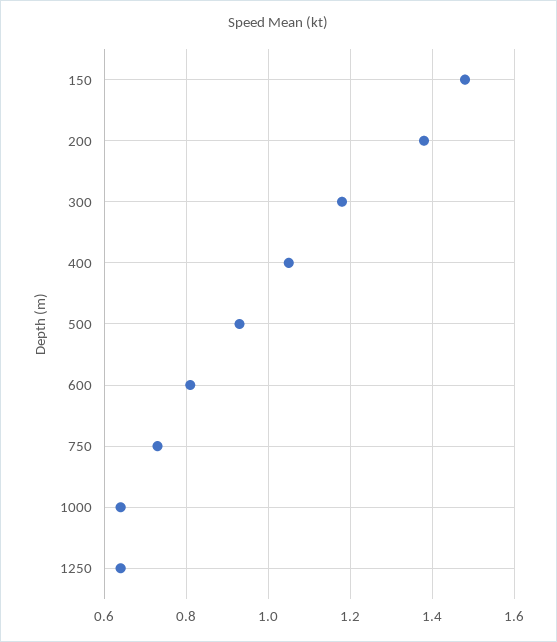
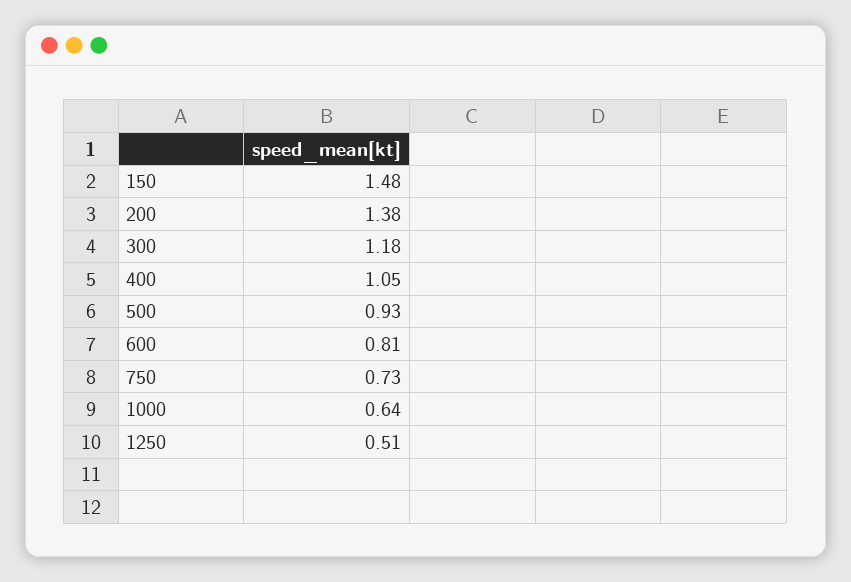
1250: 0.65 -> 0.51

